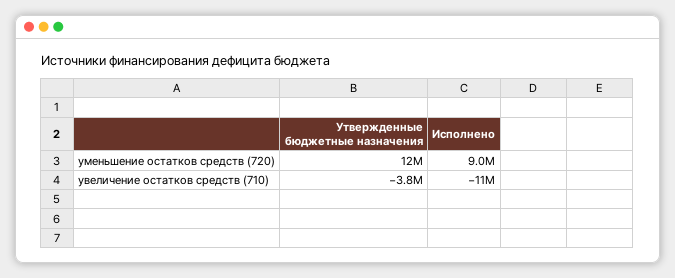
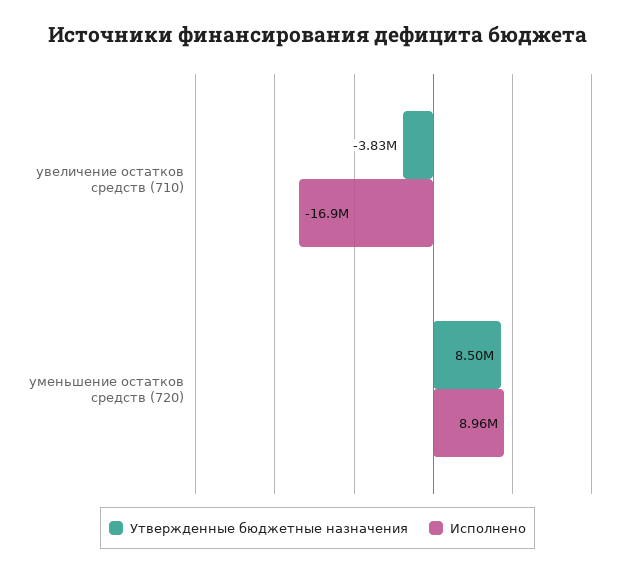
Утвержденные бюджетные назначения, уменьшение остатков средств (720): 12000000 -> 8500000
Исполнено, увеличение остатков средств (710): -11000000 -> -16900000

